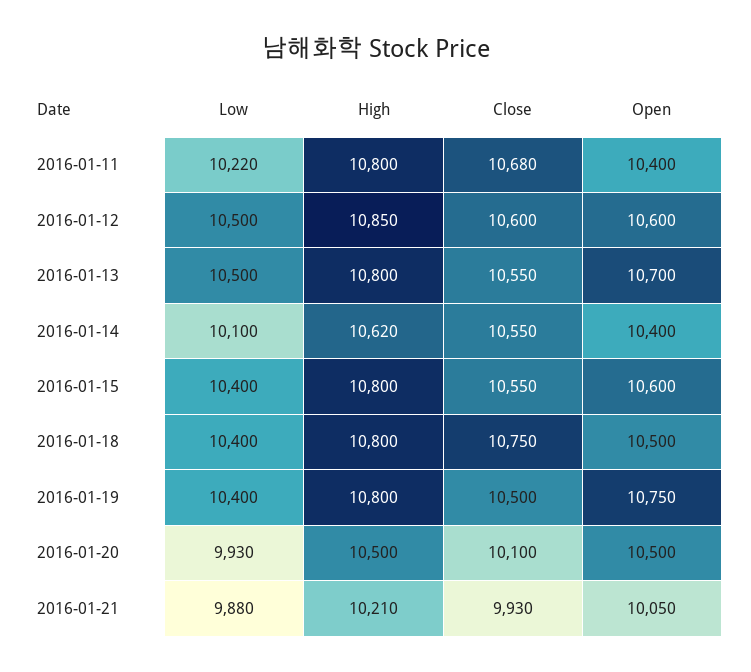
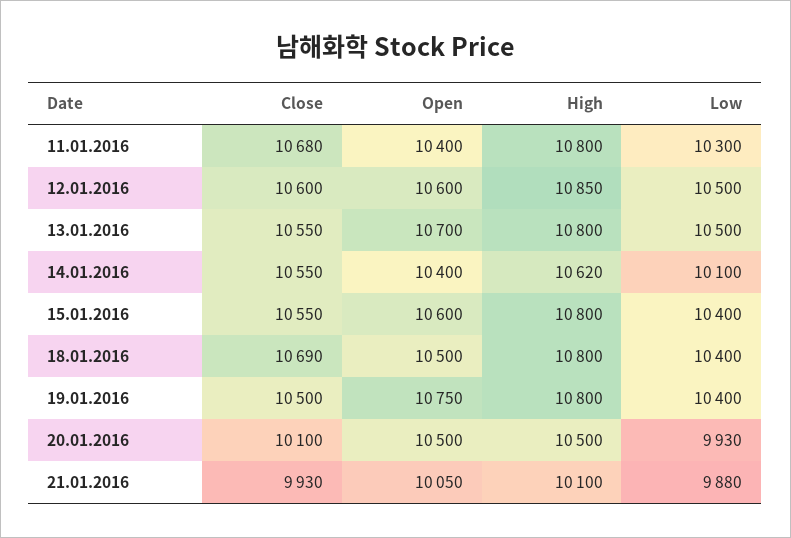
Low, 2016-01-11: 10220 -> 10300
Close, 2016-01-18: 10750 -> 10690
High, 2016-01-21: 10210 -> 10100

